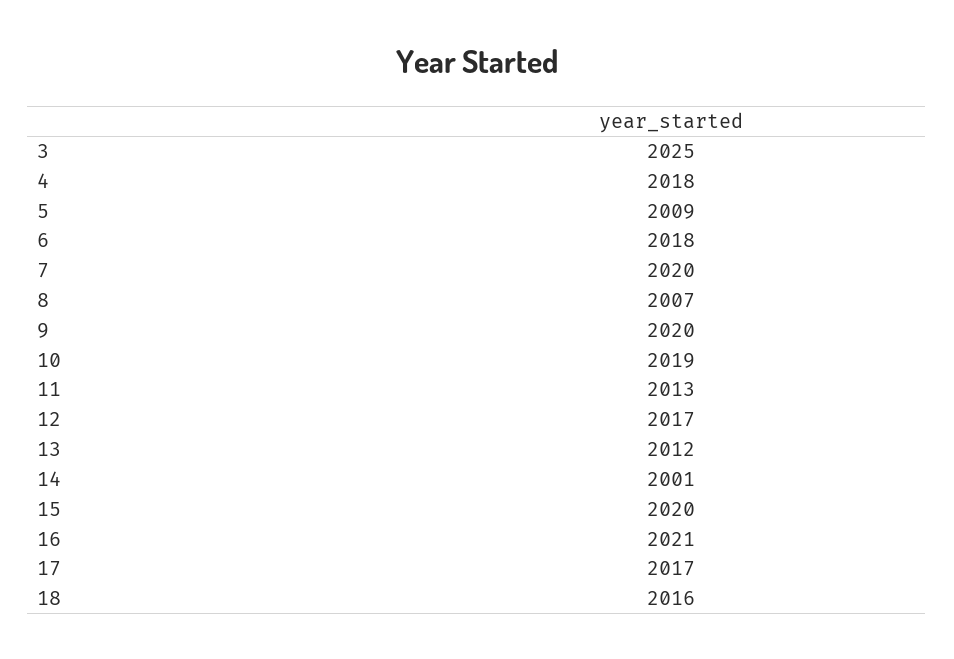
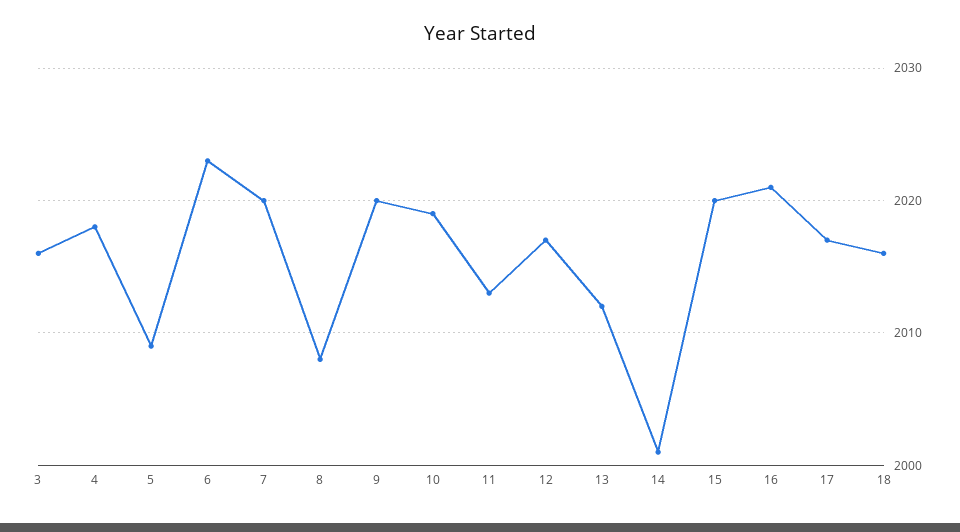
3: 2025 -> 2016
6: 2018 -> 2023
8: 2007 -> 2008

